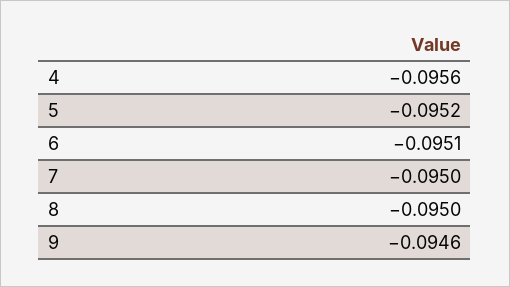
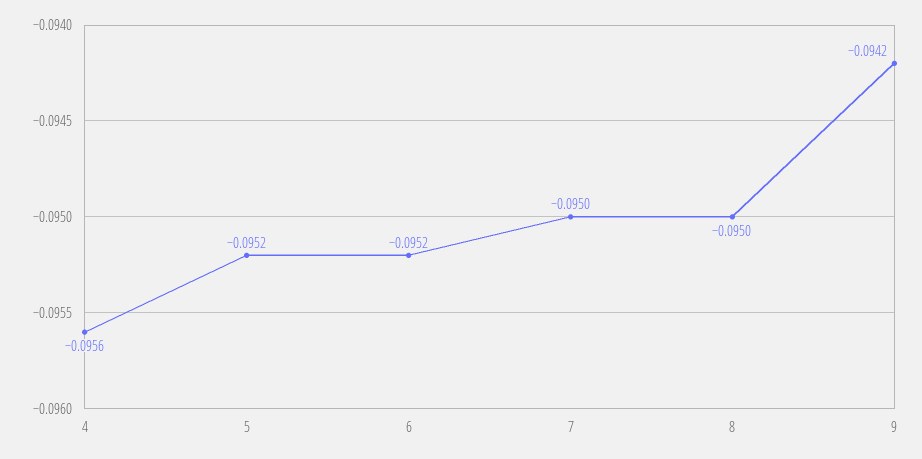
6: -0.0951 -> -0.0952
9: -0.0946 -> -0.0942

